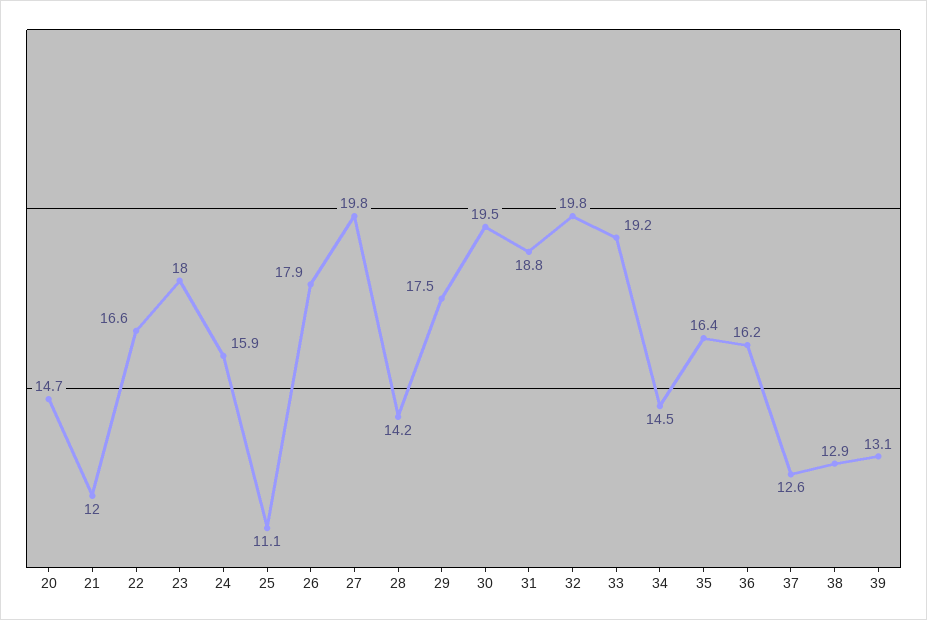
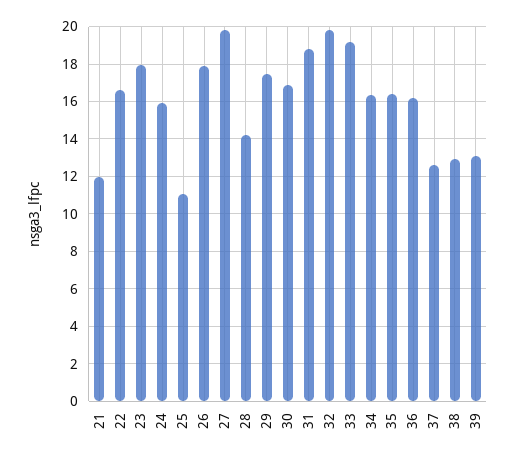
20: 14.7 -> none
30: 19.5 -> 17
34: 14.5 -> 16.5

